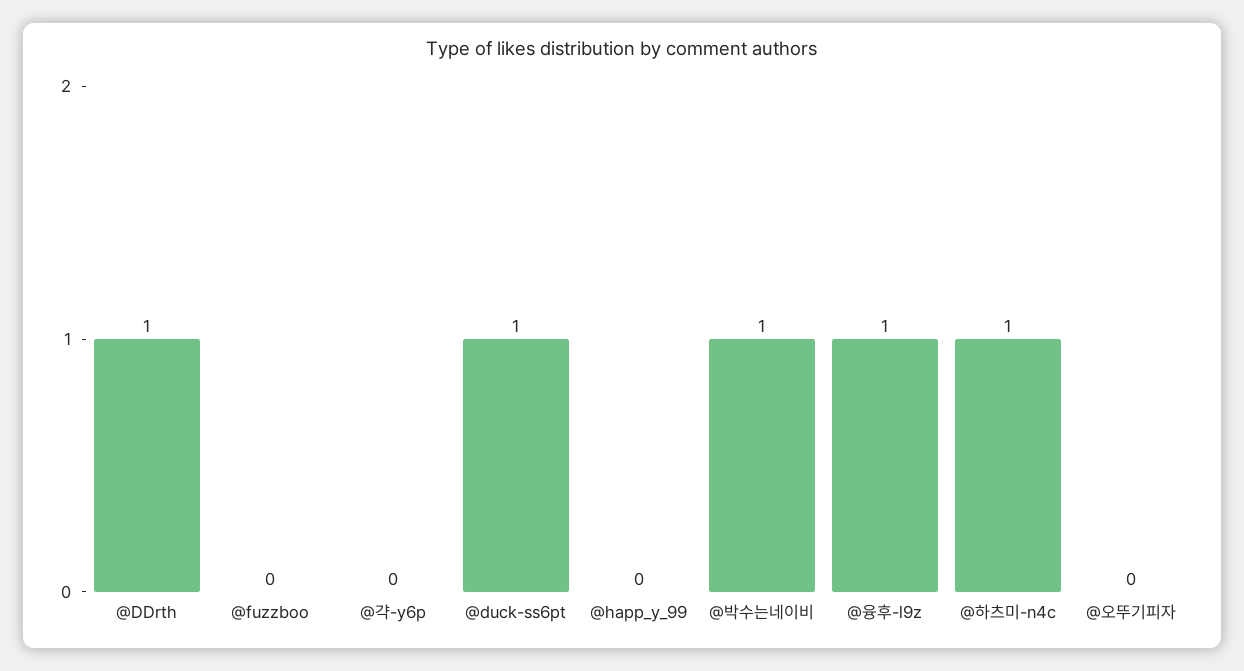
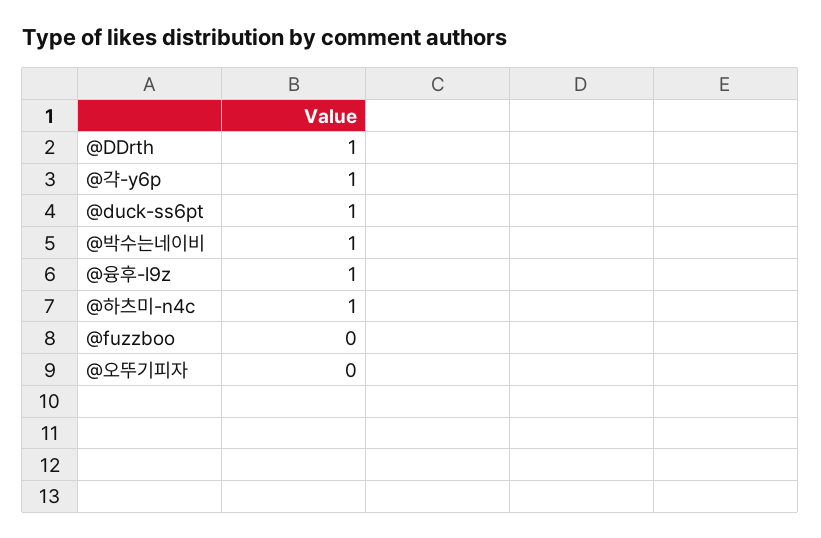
@갹-y6p: 0 -> 1
@happ_y_99: 0 -> none

